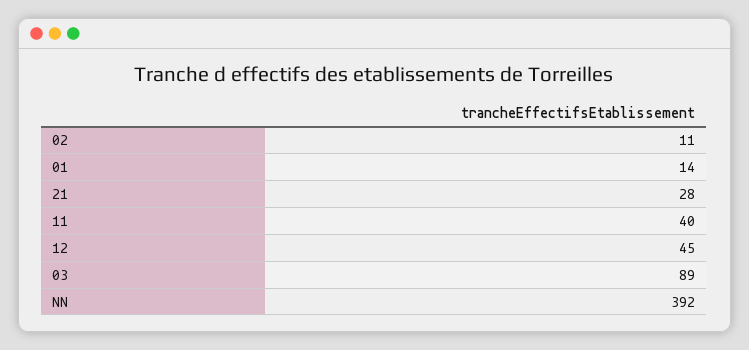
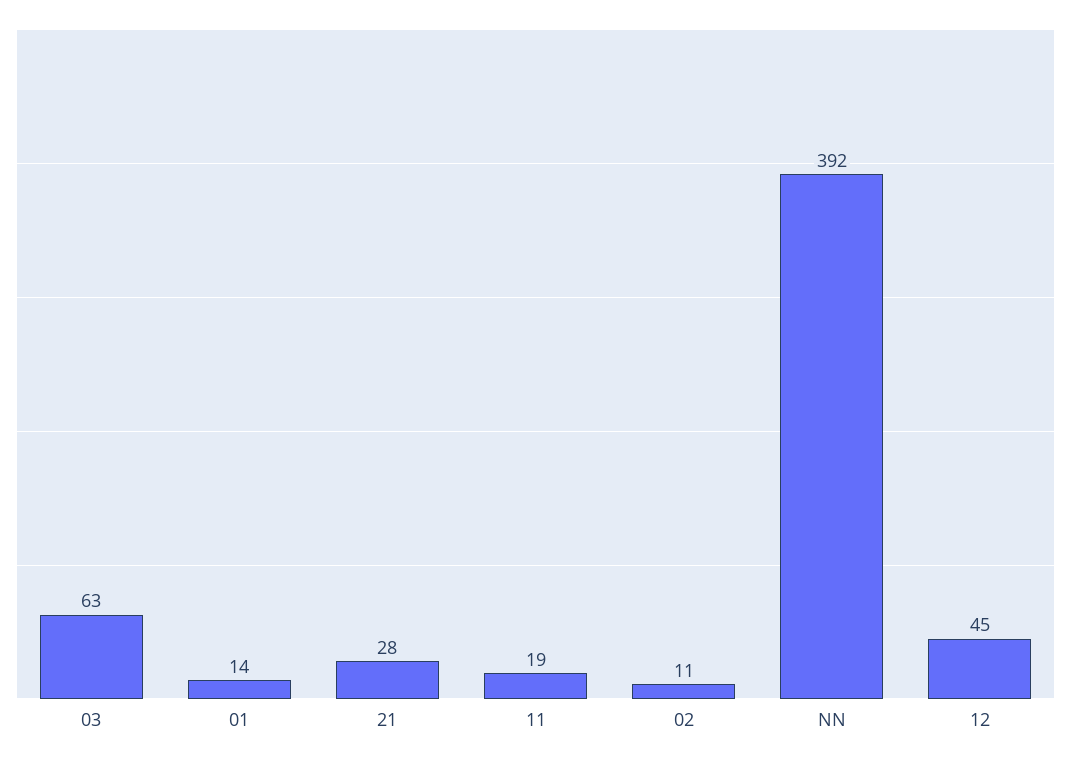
11: 40 -> 19
03: 89 -> 63

